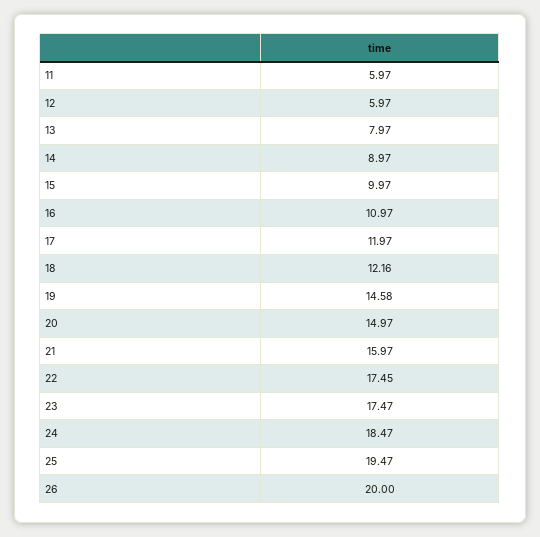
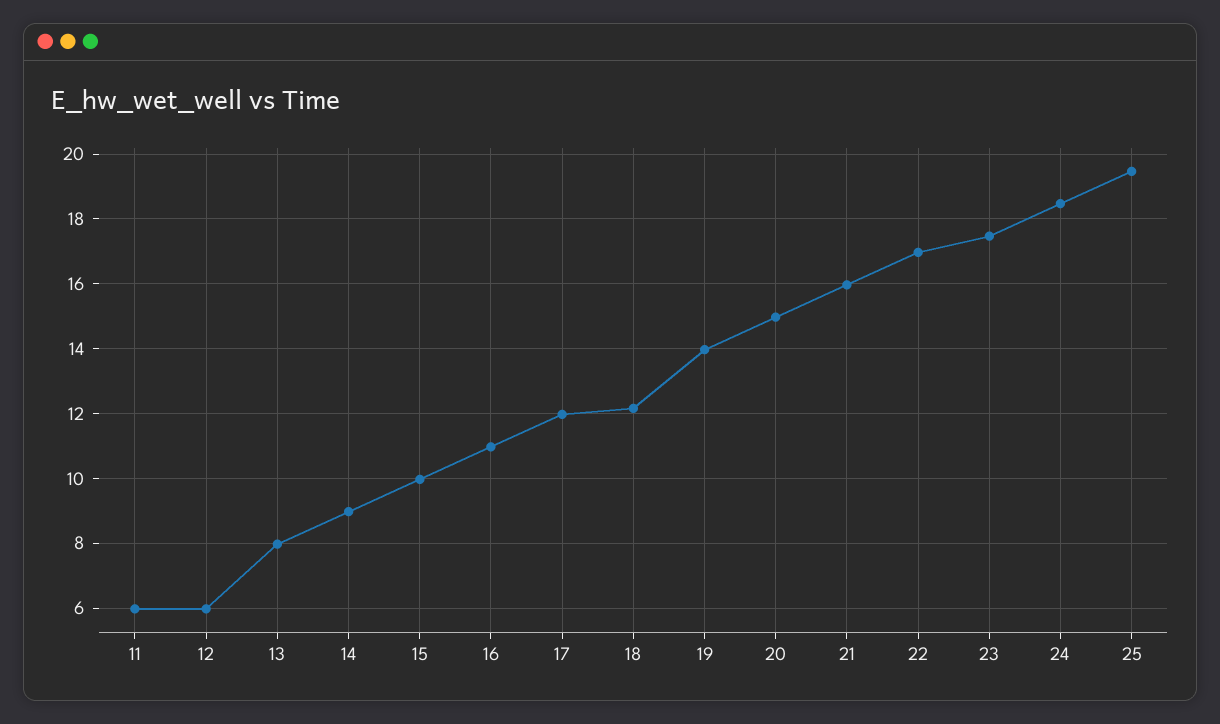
19: 14.58 -> 14
22: 17.45 -> 17
26: 20 -> none

